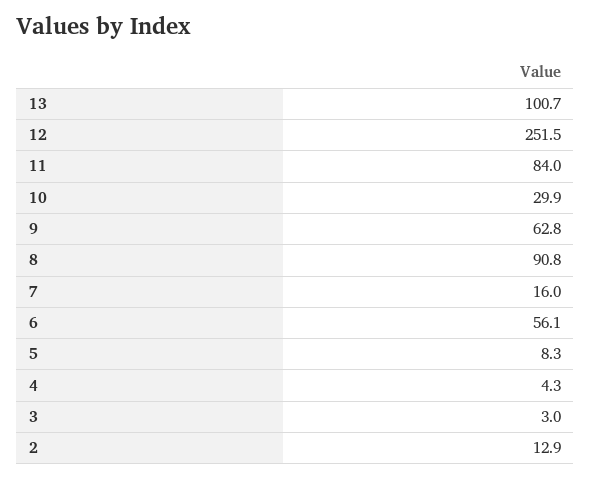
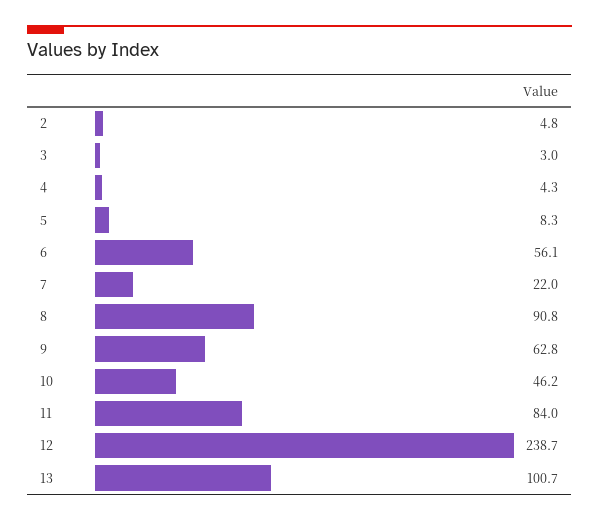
12: 251.5 -> 238.7
10: 29.9 -> 46.2
7: 16 -> 22
2: 12.9 -> 4.8

